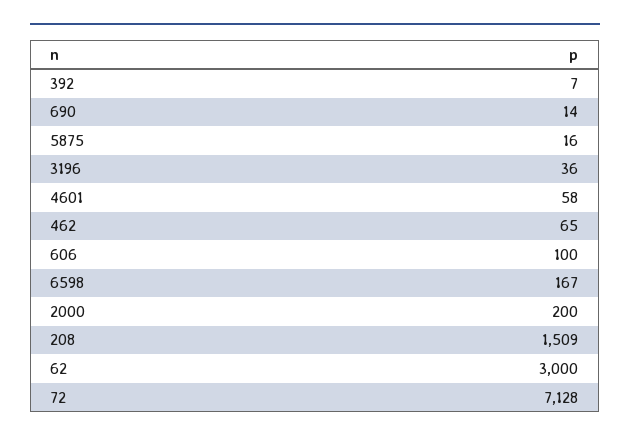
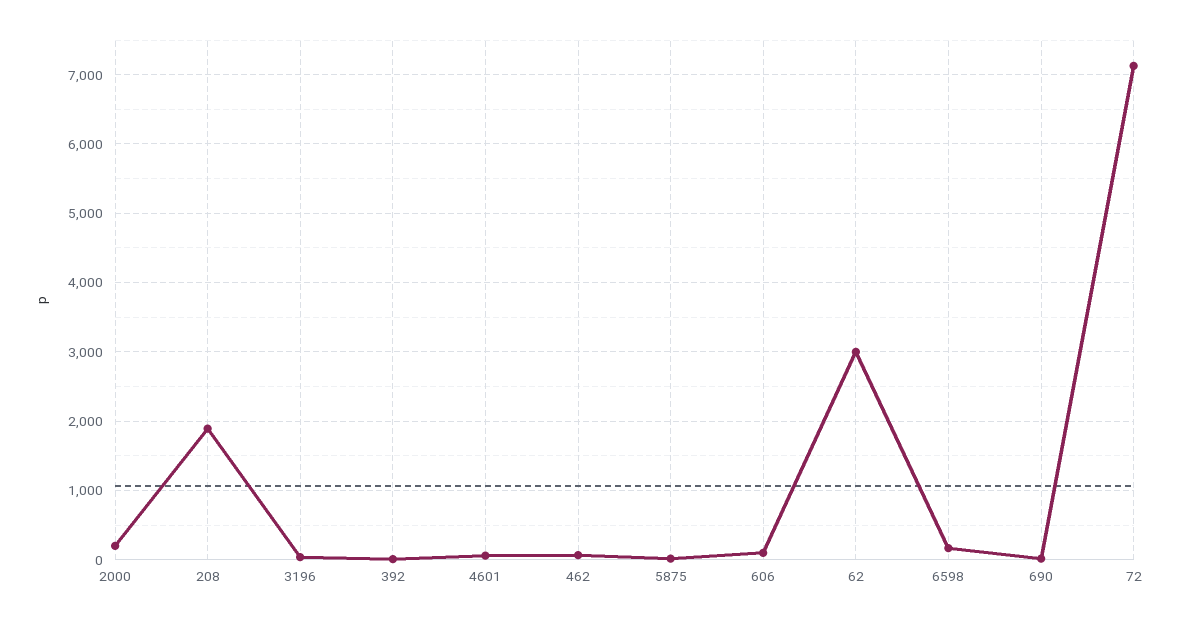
208: 1509 -> 1900

